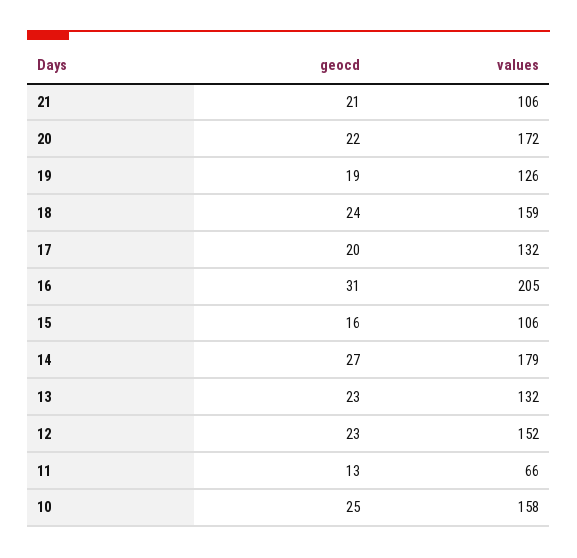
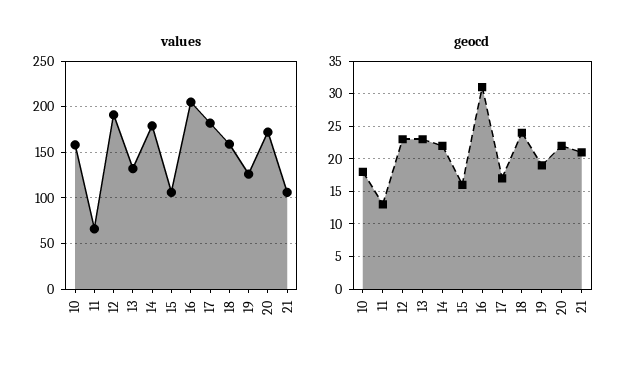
geocd, 17: 20 -> 17
values, 17: 132 -> 180
geocd, 14: 27 -> 22
values, 12: 152 -> 190
geocd, 10: 25 -> 18

